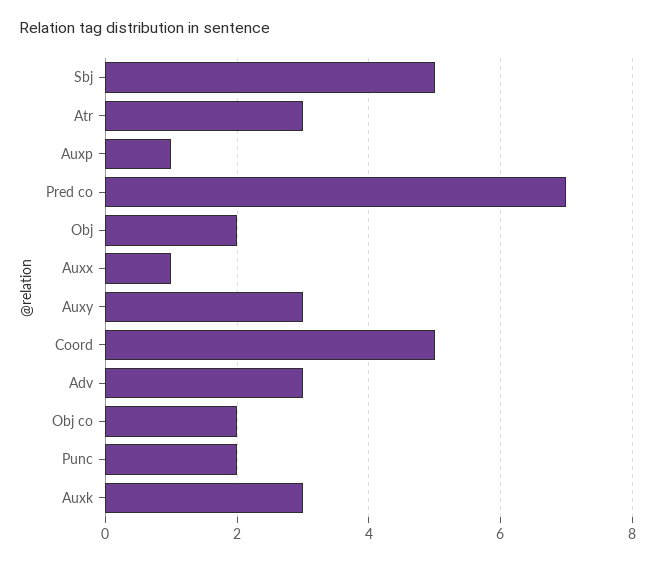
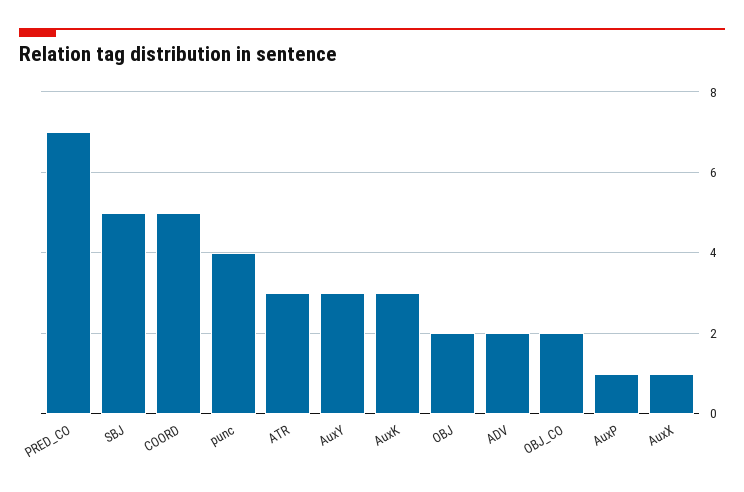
Adv: 3 -> 2
Punc: 2 -> 4

